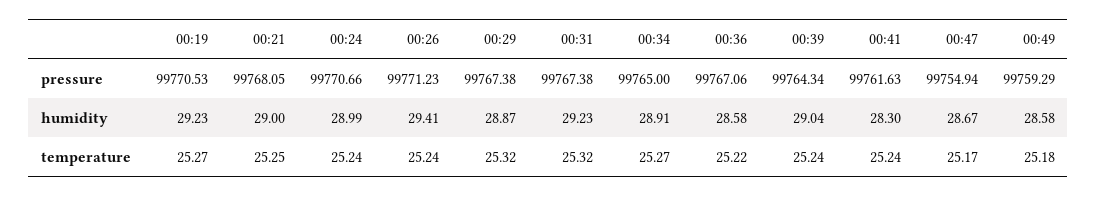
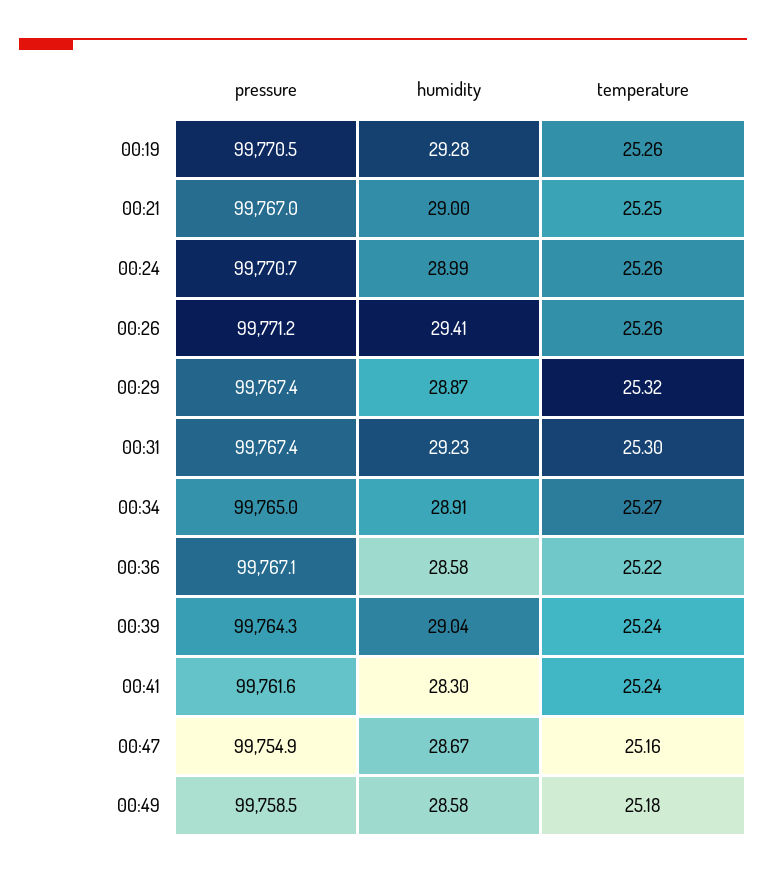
00:21, pressure: 99768.05 -> 99767
00:49, pressure: 99759.29 -> 99758.5
00:19, humidity: 29.23 -> 29.28
00:19, temperature: 25.27 -> 25.26
00:24, temperature: 25.24 -> 25.26
00:26, temperature: 25.24 -> 25.26
00:31, temperature: 25.32 -> 25.3
00:47, temperature: 25.17 -> 25.16

